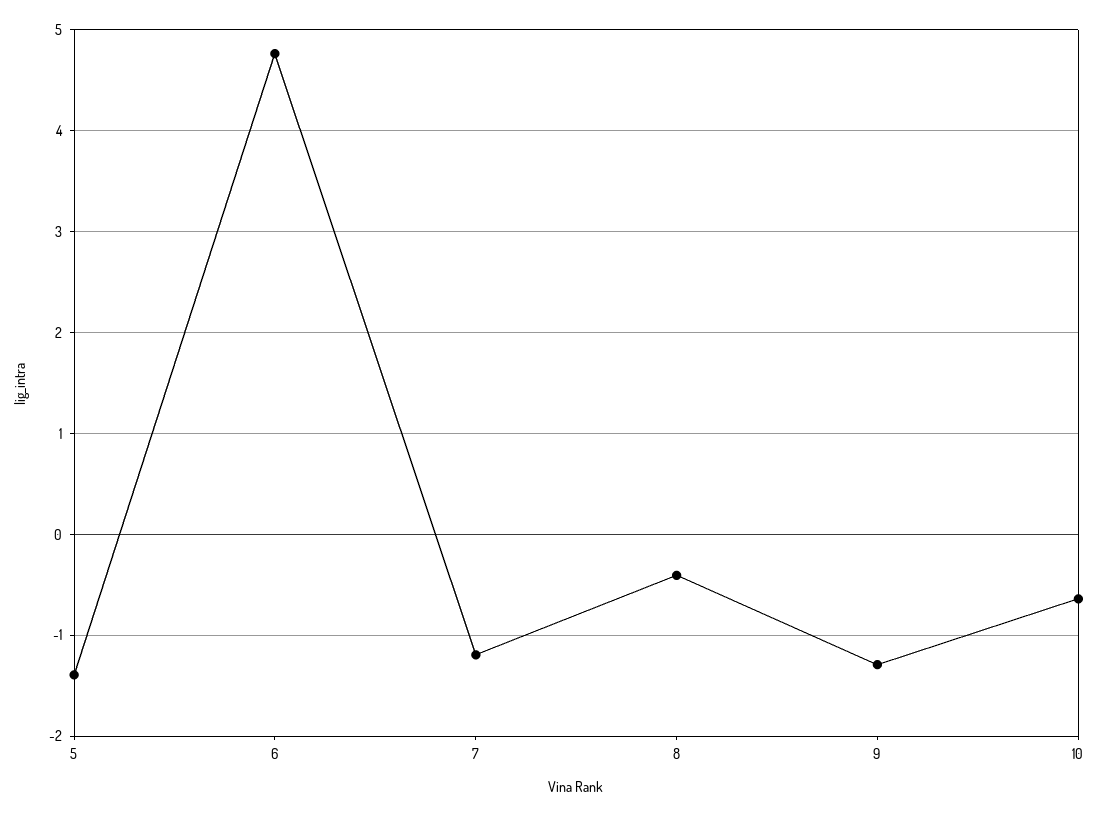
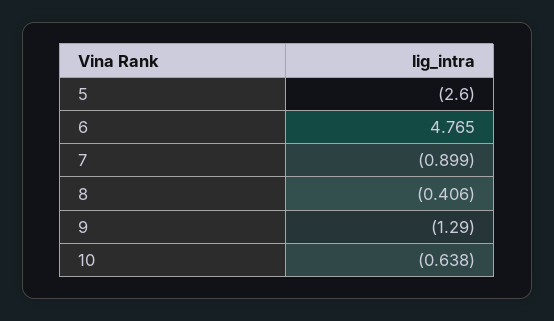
5: -1.4 -> -2.6
7: -1.2 -> -0.899

